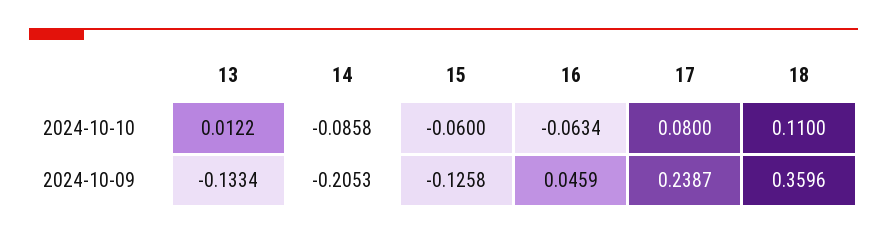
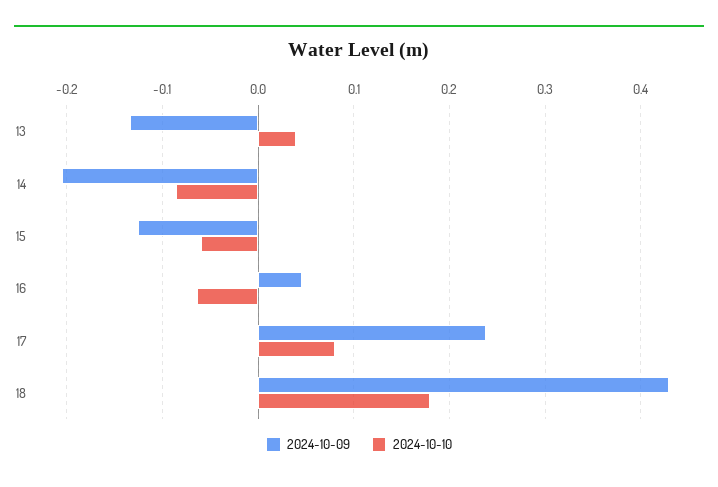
2024-10-10, 13: 0.0122 -> 0.04
2024-10-10, 18: 0.11 -> 0.18
2024-10-09, 18: 0.3596 -> 0.43

